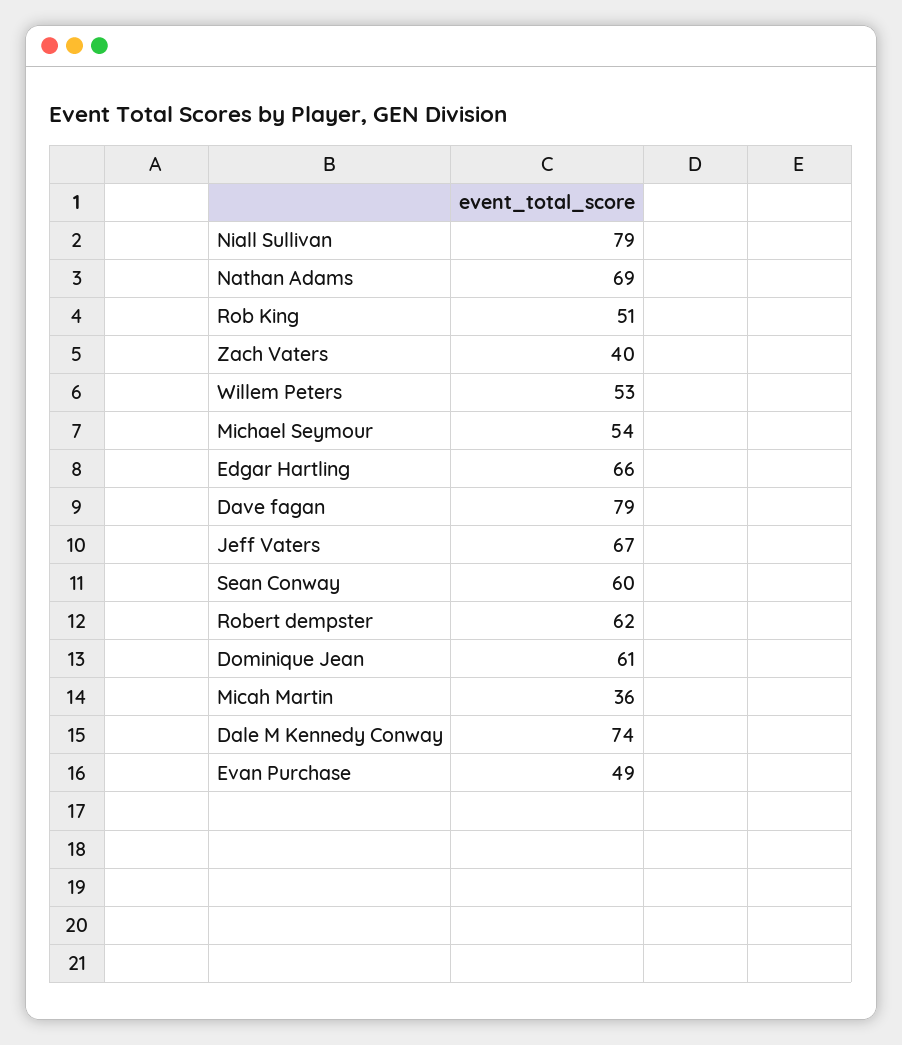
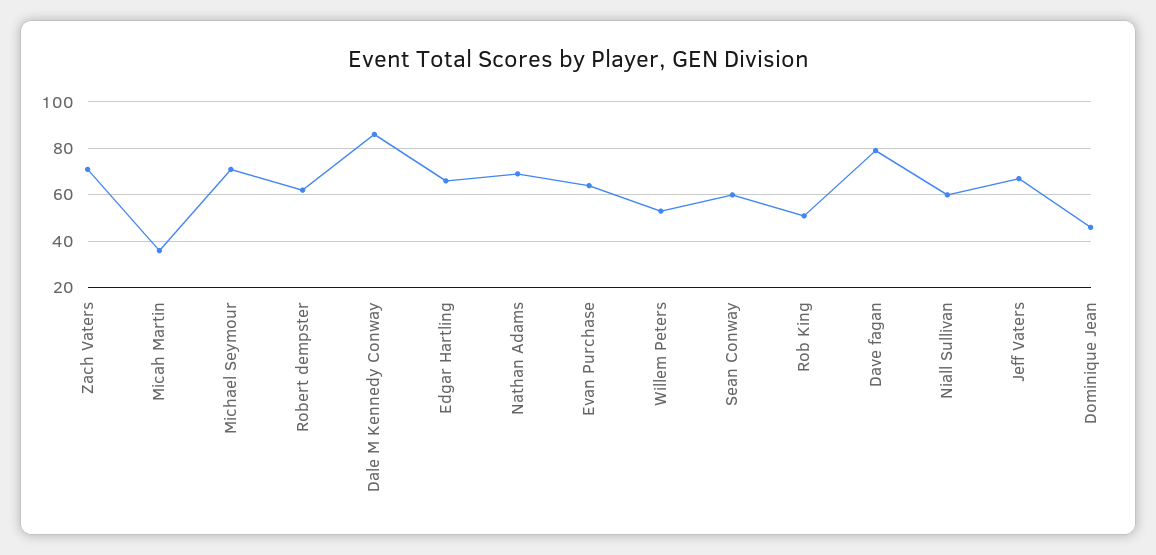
Niall Sullivan: 79 -> 60
Zach Vaters: 40 -> 70
Michael Seymour: 54 -> 70
Dominique Jean: 61 -> 45
Dale M Kennedy Conway: 74 -> 85
Evan Purchase: 49 -> 65

